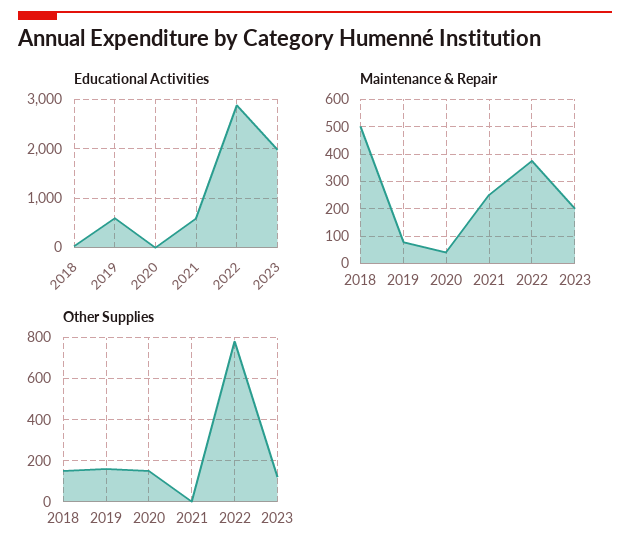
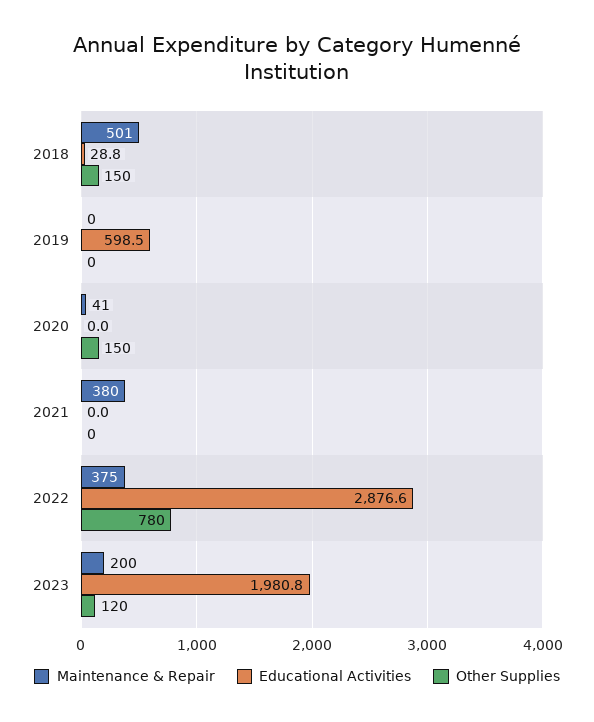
Educational Activities, 2021: 600 -> 0
Maintenance & Repair, 2019: 75 -> 0
Maintenance & Repair, 2021: 250 -> 380
Other Supplies, 2019: 150 -> 0

